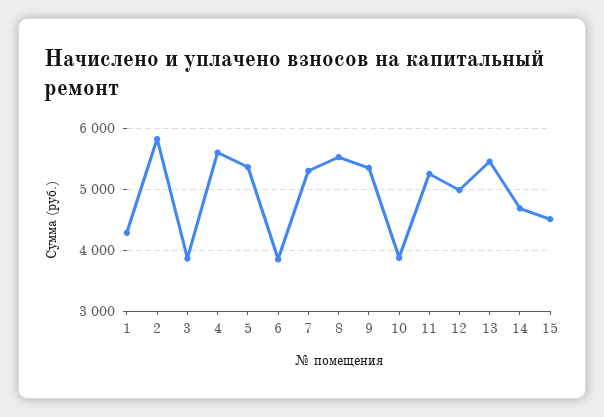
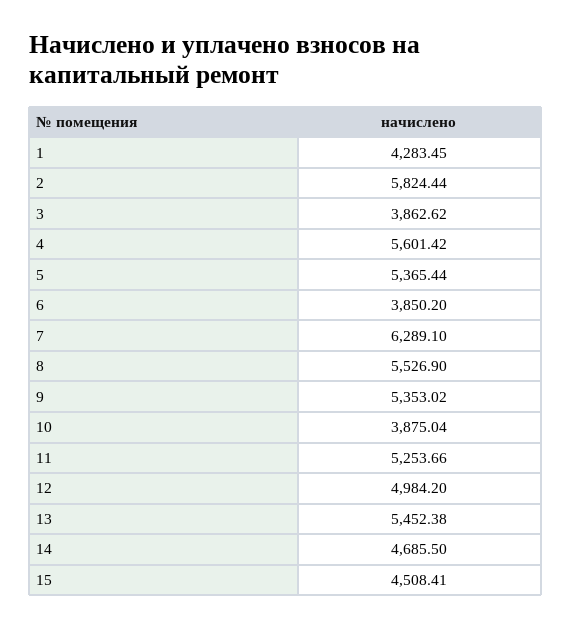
7: 5300 -> 6289.1

